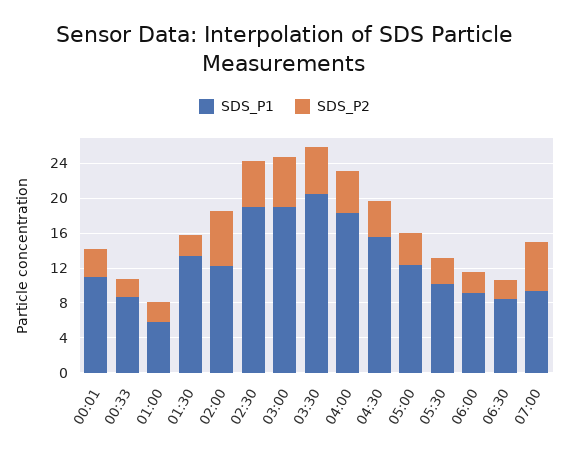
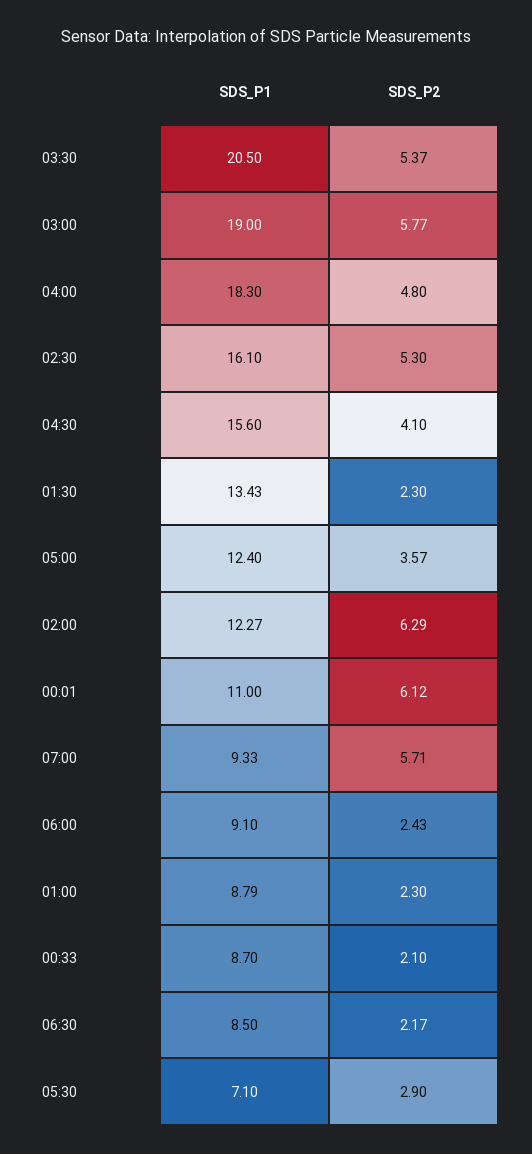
SDS_P2, 00:01: 3 -> 6.12
SDS_P1, 01:00: 6 -> 8.79
SDS_P1, 02:30: 19 -> 16.1
SDS_P1, 05:30: 10 -> 7.1

